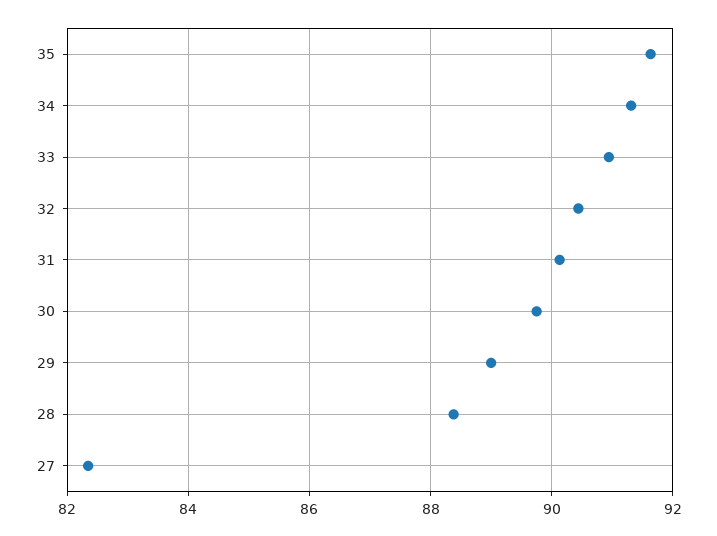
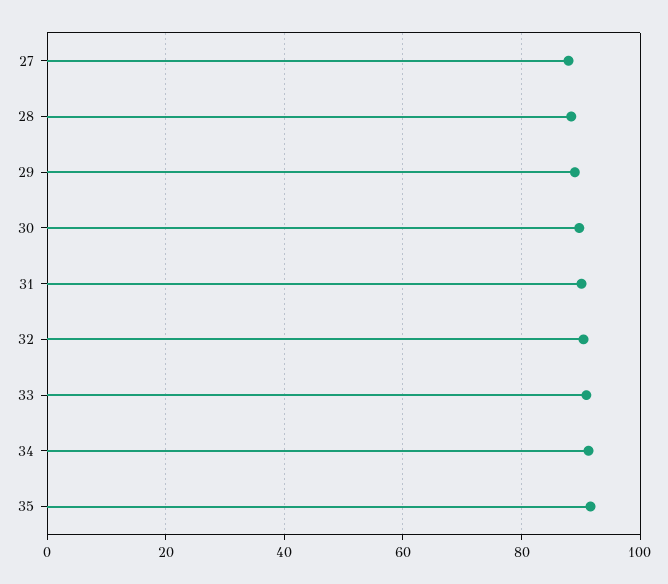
27: 82.4 -> 88

